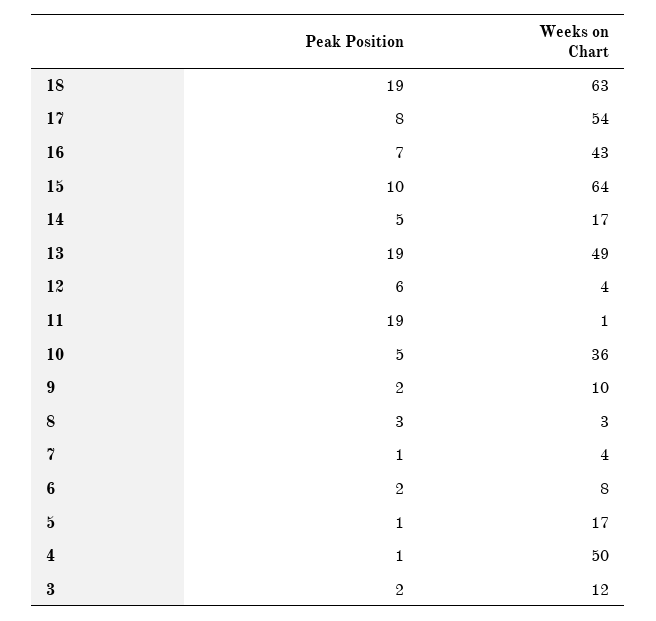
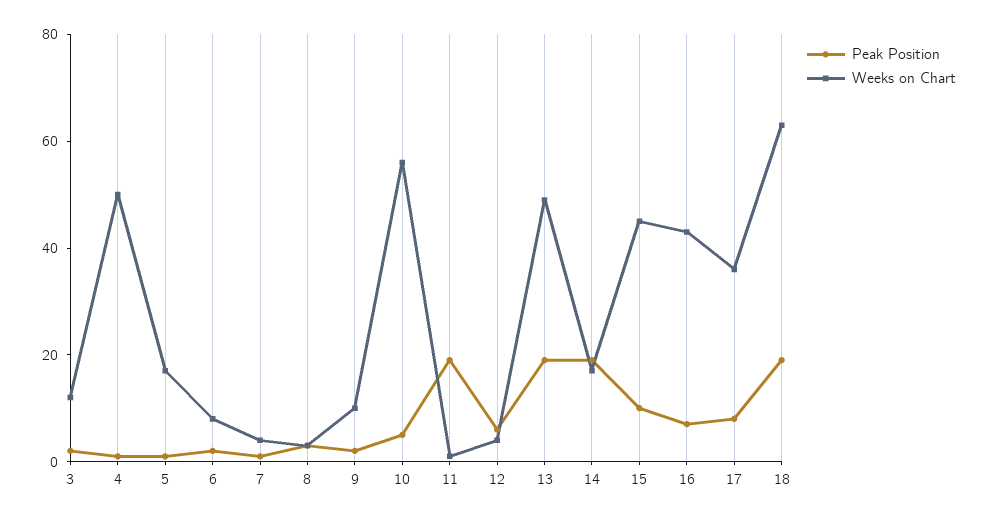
Weeks on Chart, 17: 54 -> 35
Weeks on Chart, 15: 64 -> 45
Peak Position, 14: 5 -> 20
Weeks on Chart, 10: 36 -> 55

